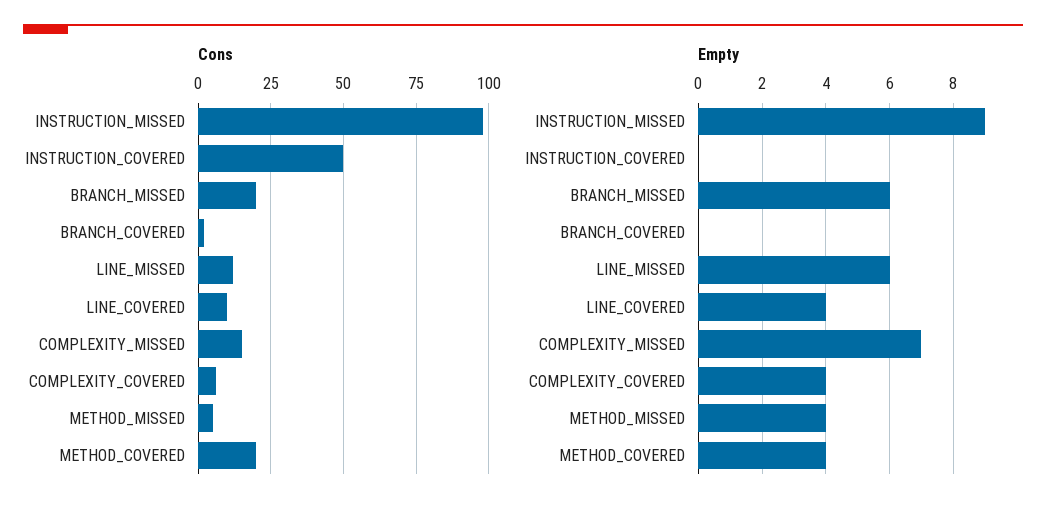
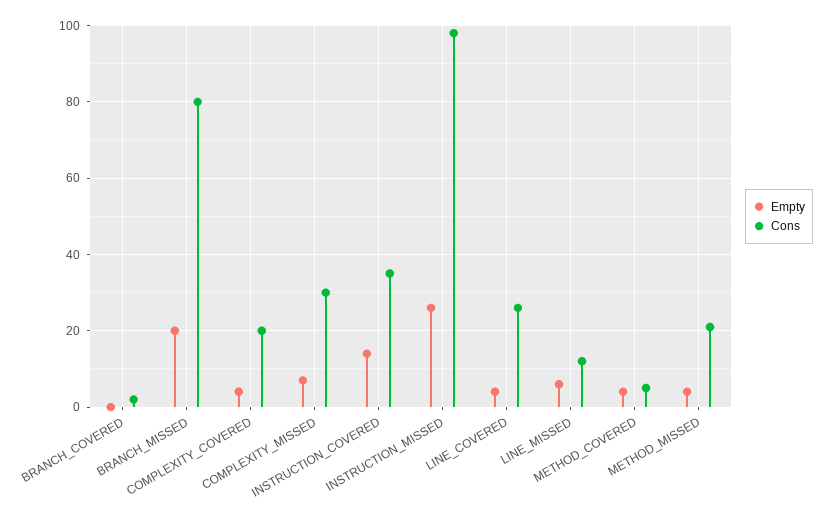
Cons, INSTRUCTION_COVERED: 50 -> 35
Cons, BRANCH_MISSED: 20 -> 80
Cons, LINE_COVERED: 10 -> 25
Cons, COMPLEXITY_MISSED: 15 -> 30
Cons, COMPLEXITY_COVERED: 5 -> 20
Cons, METHOD_MISSED: 5 -> 20
Cons, METHOD_COVERED: 20 -> 5
Empty, INSTRUCTION_MISSED: 9 -> 25
Empty, INSTRUCTION_COVERED: 0 -> 15
Empty, BRANCH_MISSED: 6 -> 20

